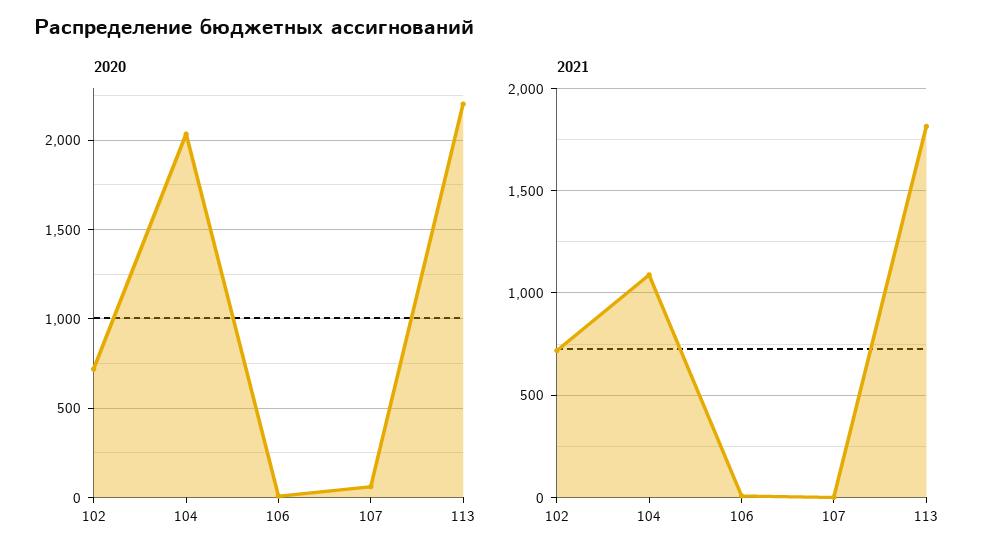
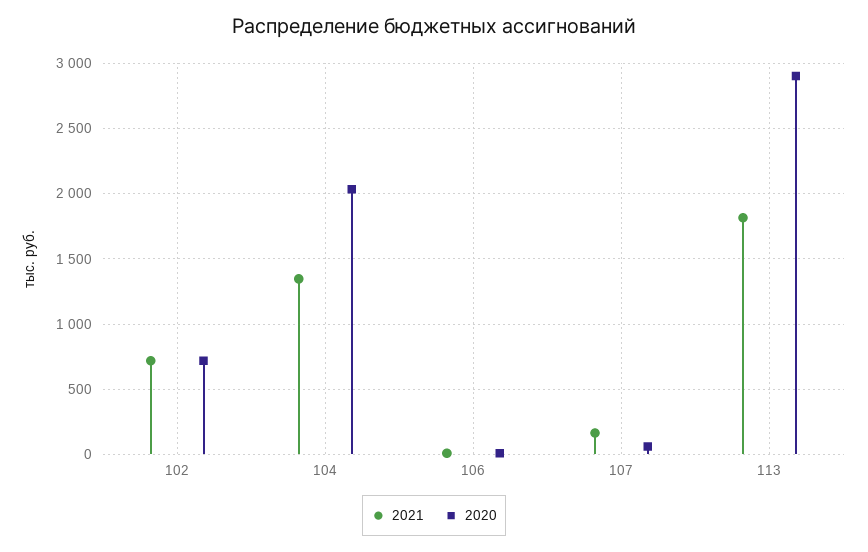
2020, 113: 2200 -> 2900
2021, 104: 1100 -> 1350
2021, 107: 0 -> 150

